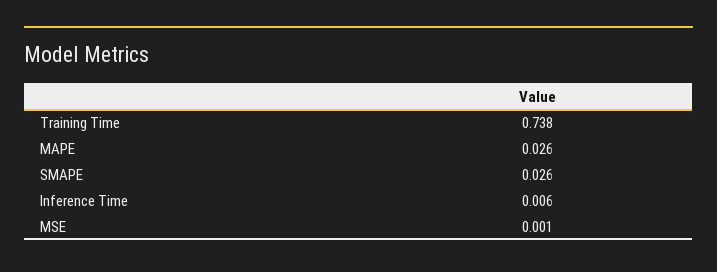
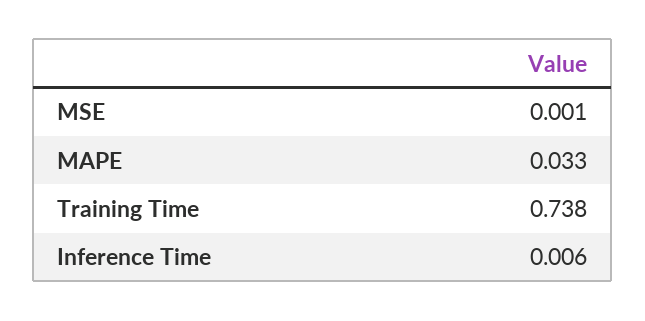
MAPE: 0.026 -> 0.033
SMAPE: 0.026 -> none

